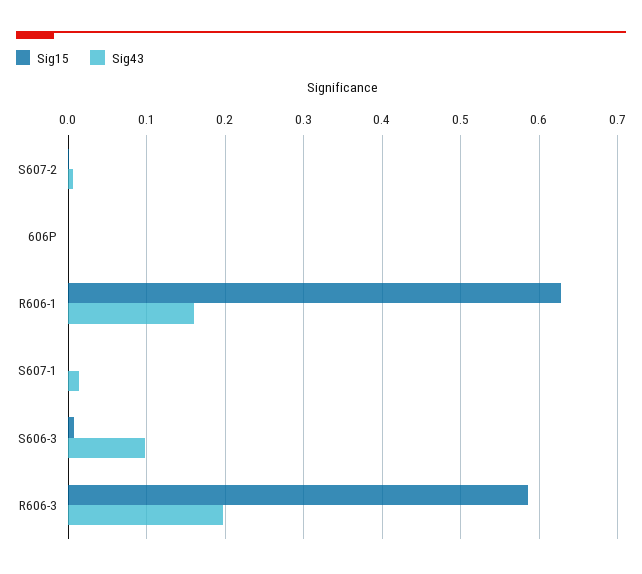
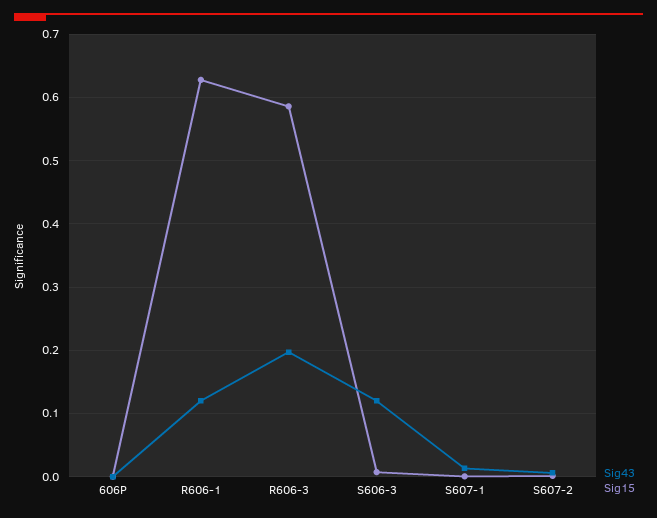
Sig43, R606-1: 0.16 -> 0.12
Sig43, S606-3: 0.1 -> 0.12

